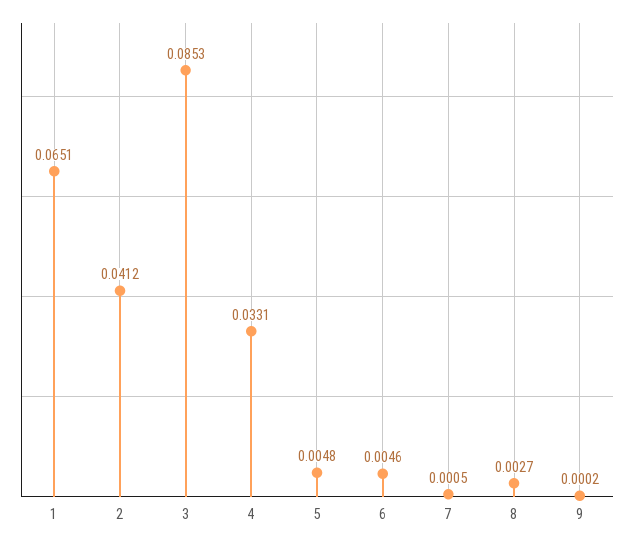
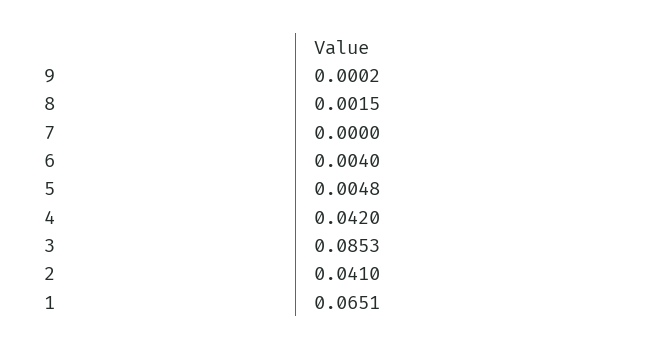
2: 0.0412 -> 0.041
4: 0.0331 -> 0.042
6: 0.0046 -> 0.004
7: 0.0005 -> 0
8: 0.0027 -> 0.0015

